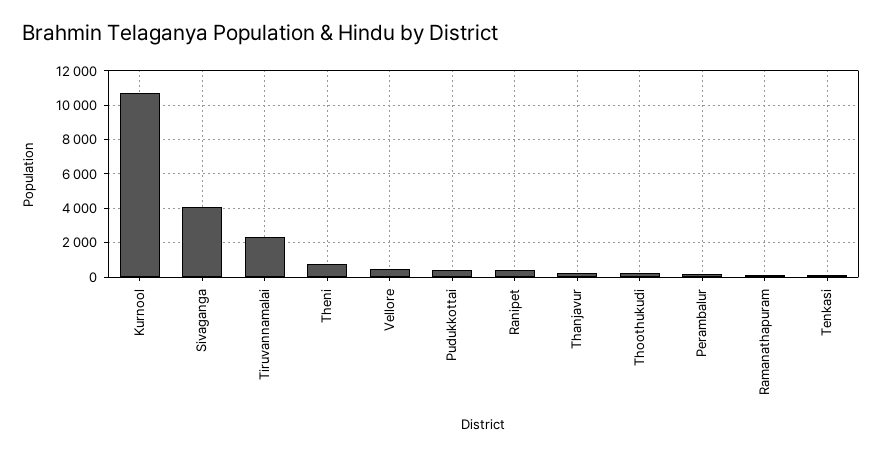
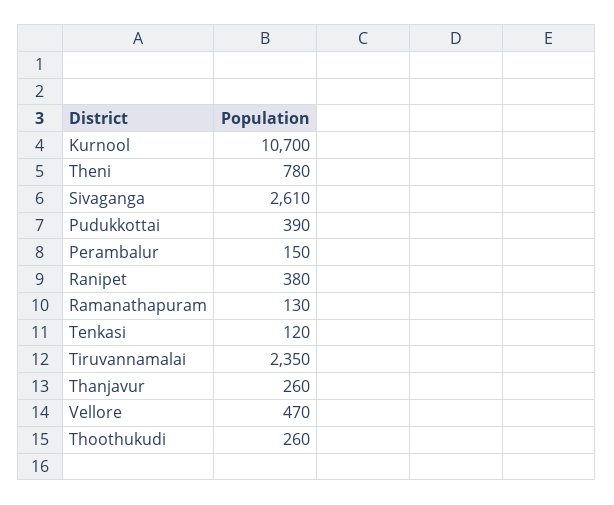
Sivaganga: 4000 -> 2610

